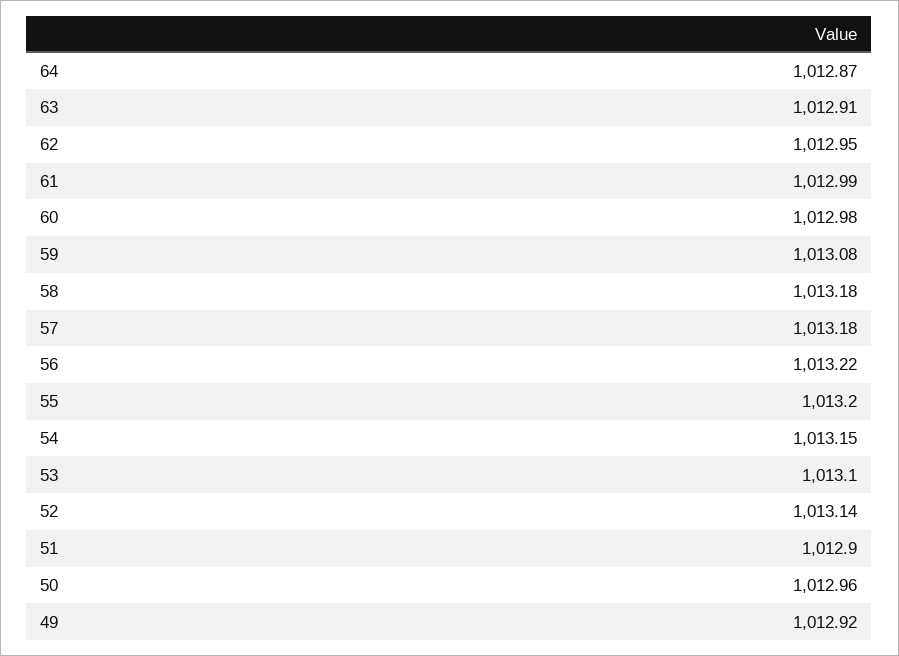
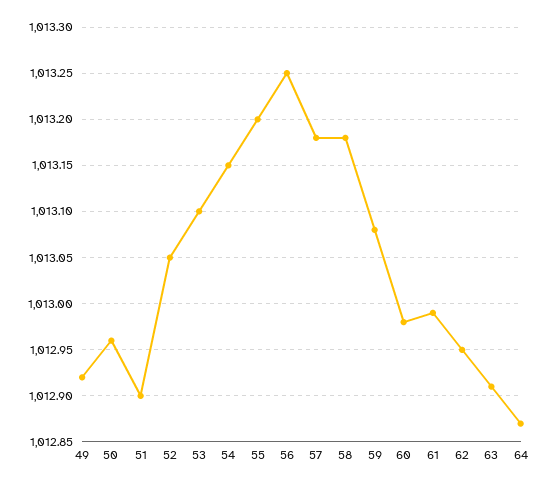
56: 1013.22 -> 1013.25
52: 1013.14 -> 1013.05

